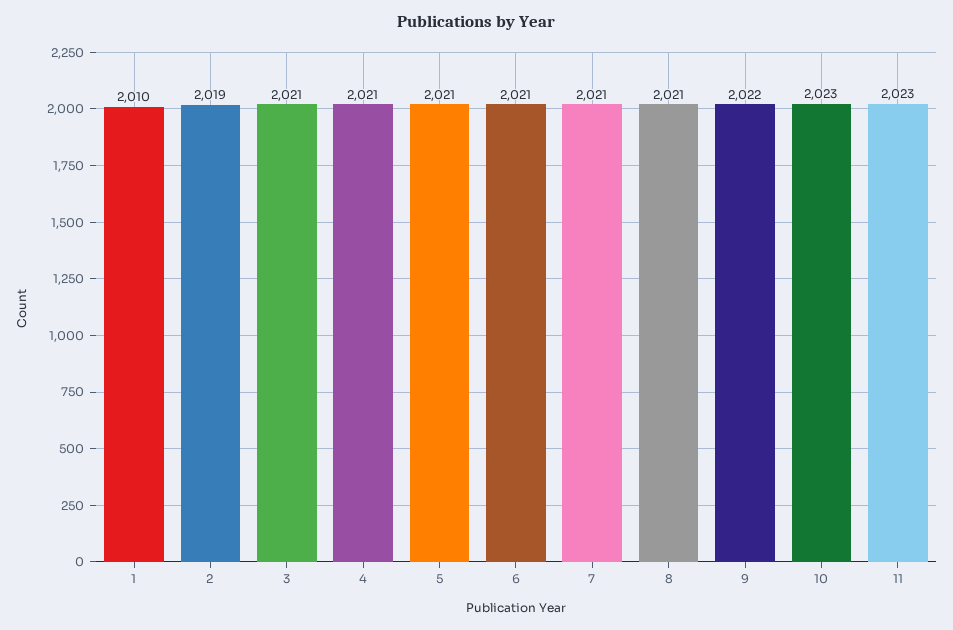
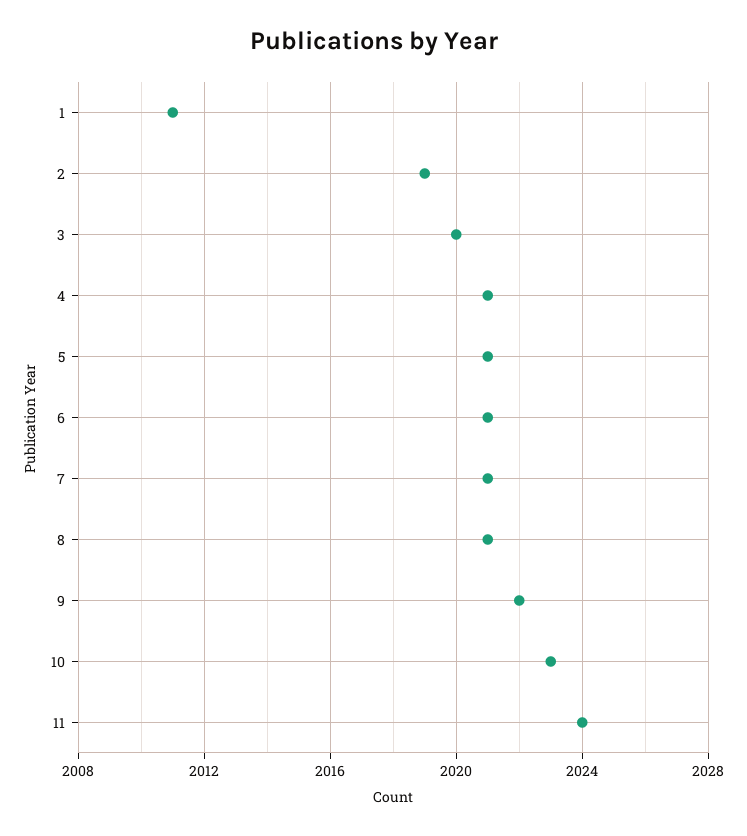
1: 2010 -> 2011
3: 2021 -> 2020
11: 2023 -> 2024

